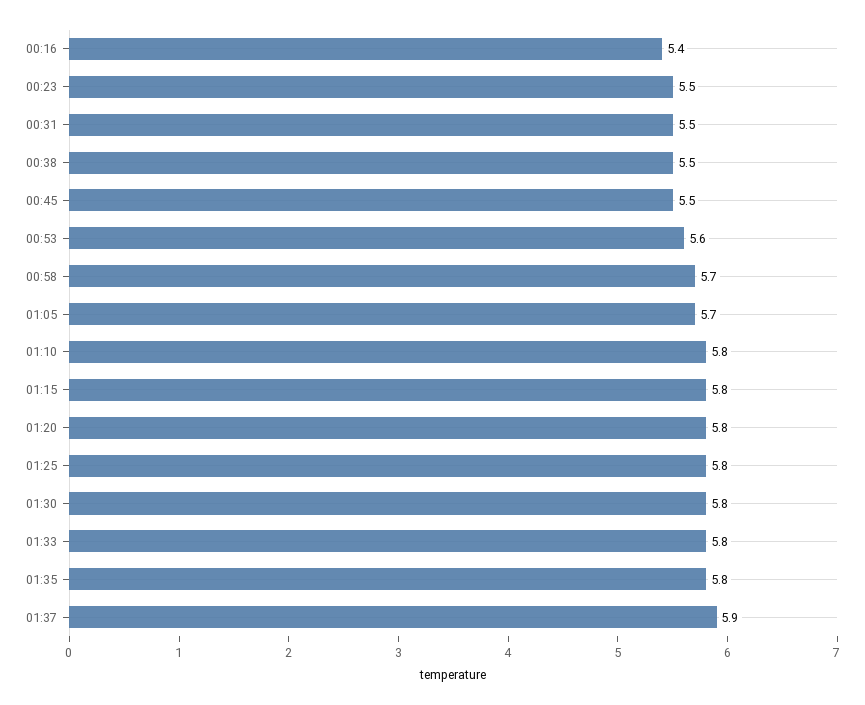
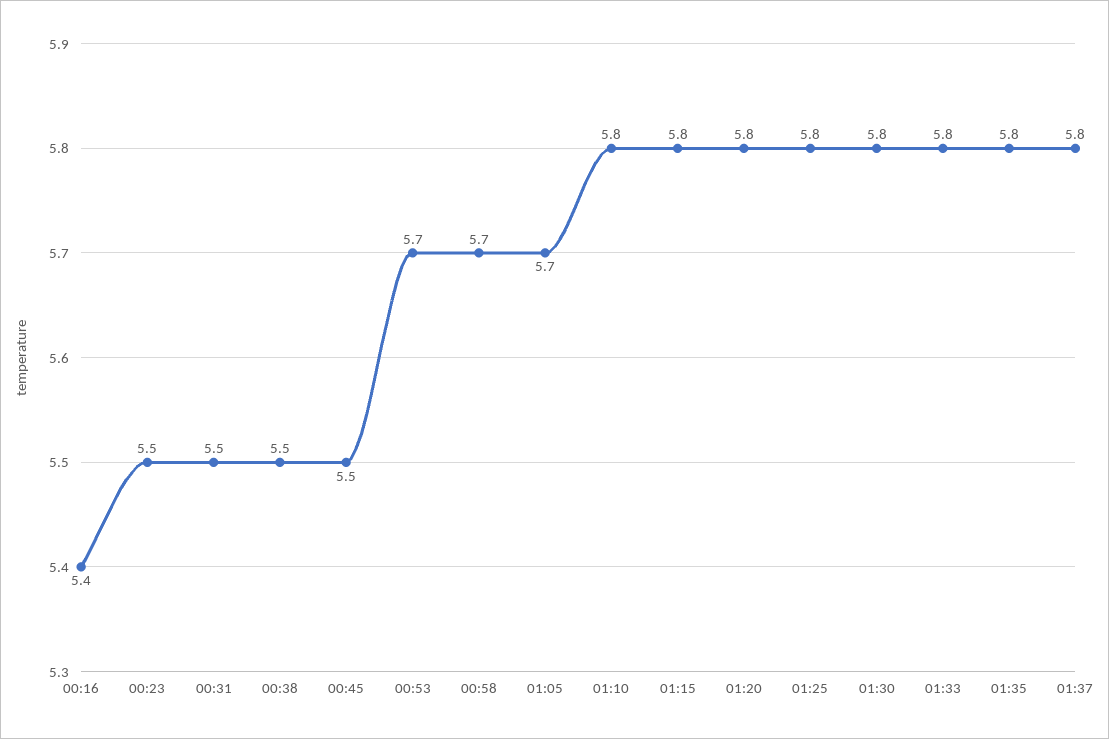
00:53: 5.6 -> 5.7
01:37: 5.9 -> 5.8

